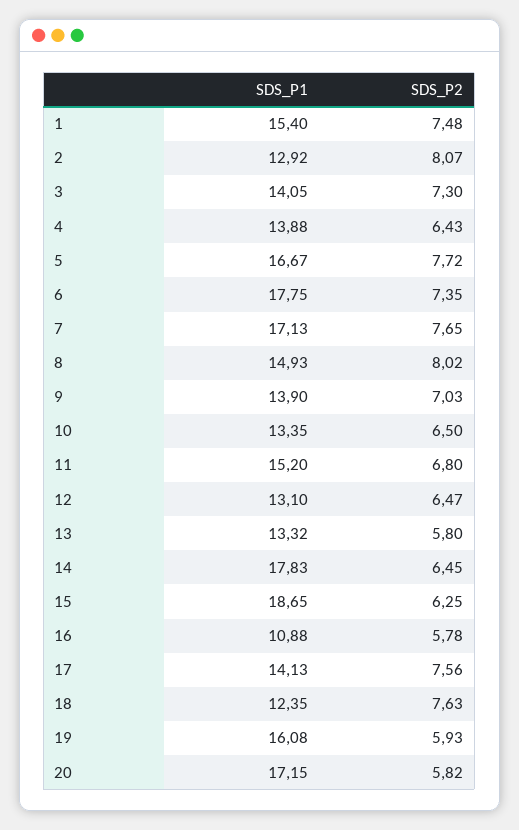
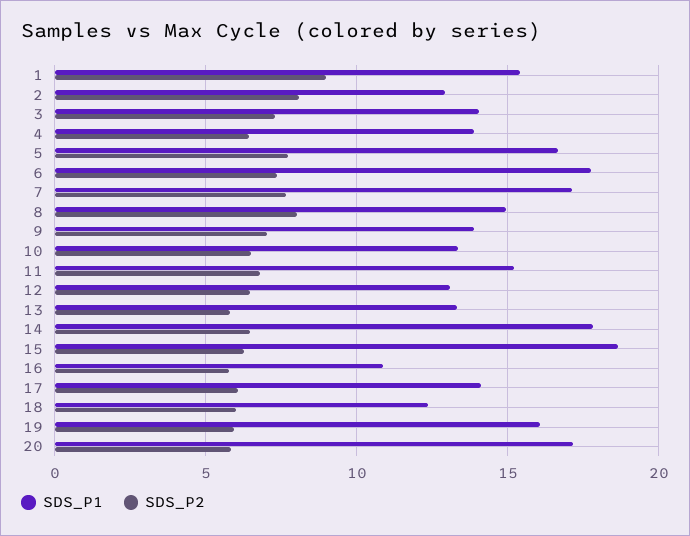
SDS_P2, 1: 7.48 -> 9
SDS_P2, 17: 7.56 -> 6
SDS_P2, 18: 7.63 -> 6

